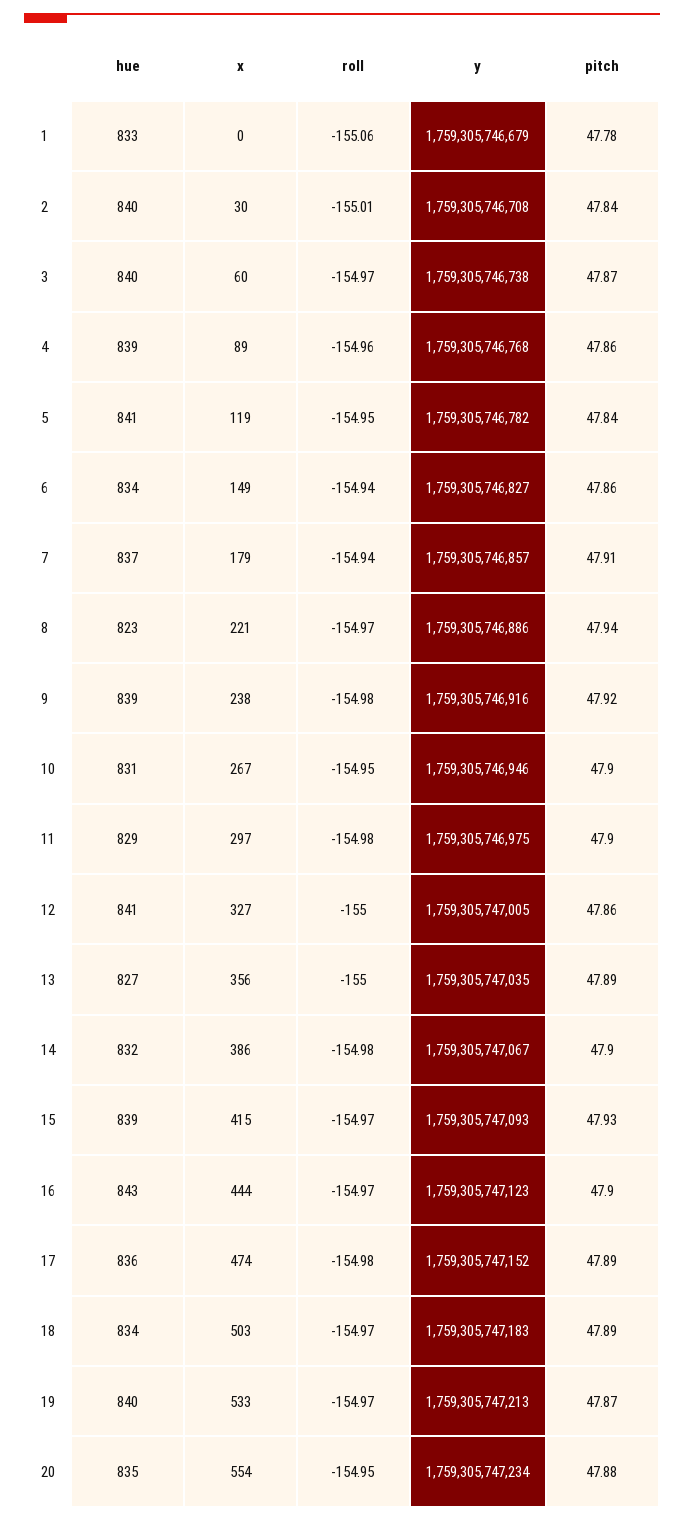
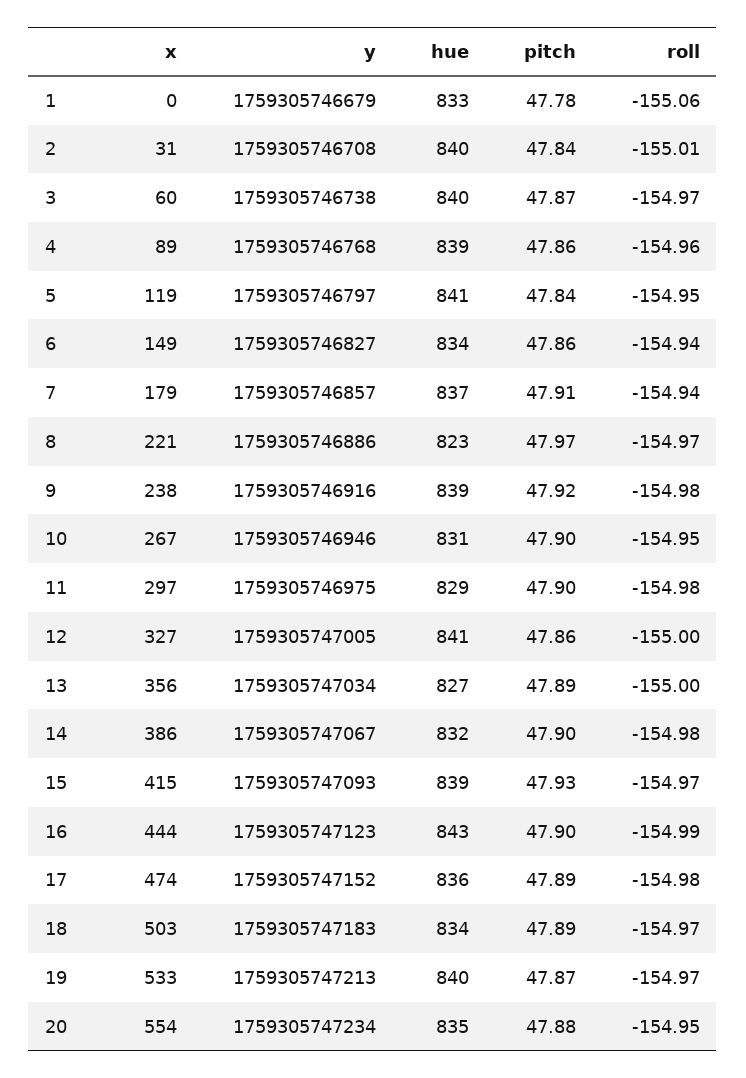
x, 2: 30 -> 31
y, 5: 1759305746782 -> 1759305746797
pitch, 8: 47.94 -> 47.97
y, 13: 1759305747035 -> 1759305747034
roll, 16: -154.97 -> -154.99

